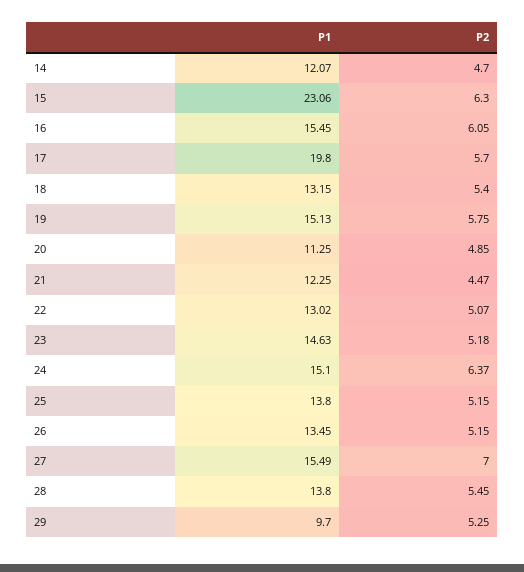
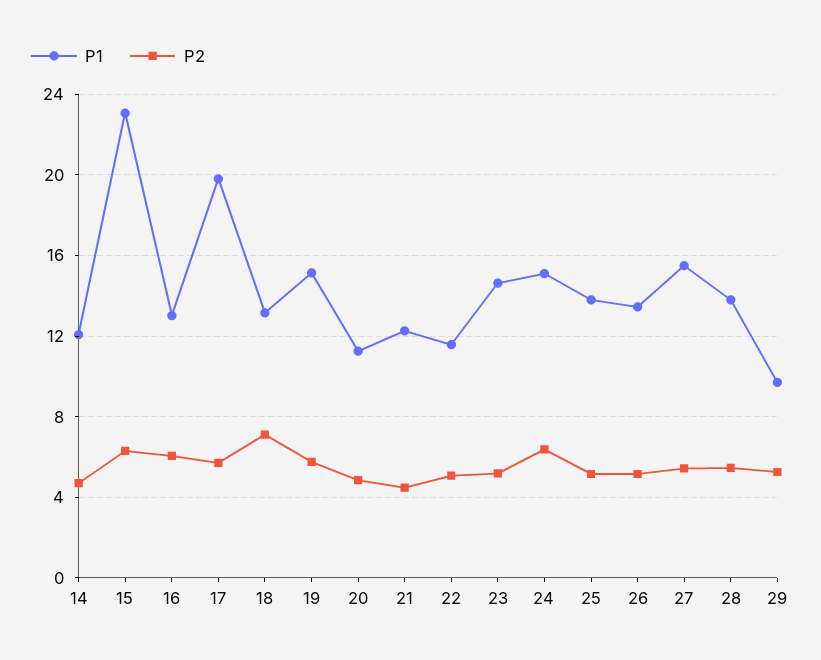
P1, 16: 15.45 -> 13
P2, 18: 5.4 -> 7
P1, 22: 13.02 -> 11.5
P2, 27: 7 -> 5.5

